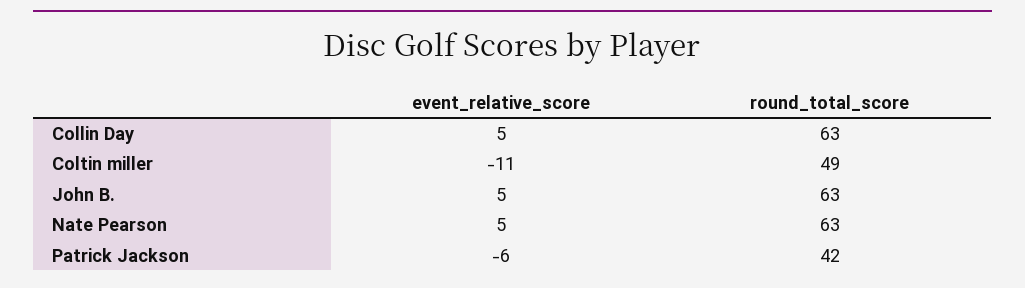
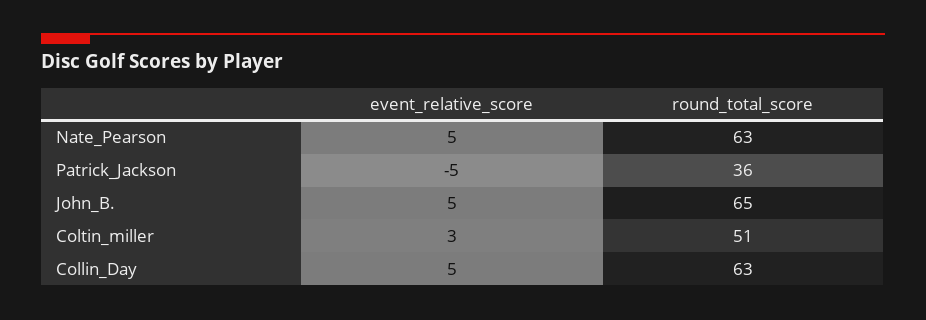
event_relative_score, Coltin miller: -11 -> 3
round_total_score, Coltin miller: 49 -> 51
round_total_score, John B.: 63 -> 65
event_relative_score, Patrick Jackson: -6 -> -5
round_total_score, Patrick Jackson: 42 -> 36

